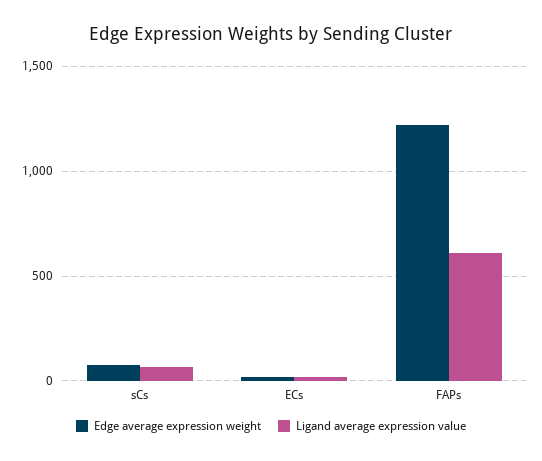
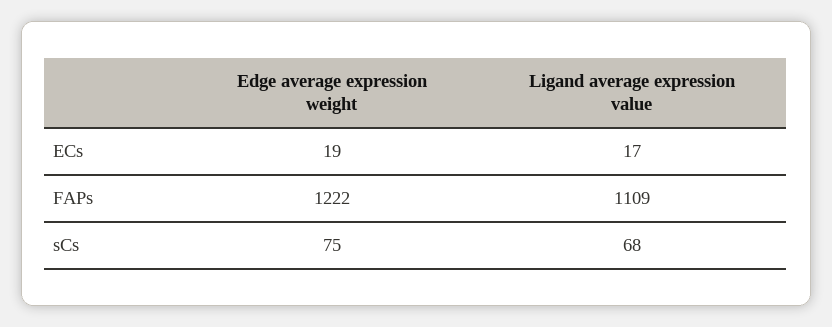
Ligand average expression value, FAPs: 600 -> 1109

